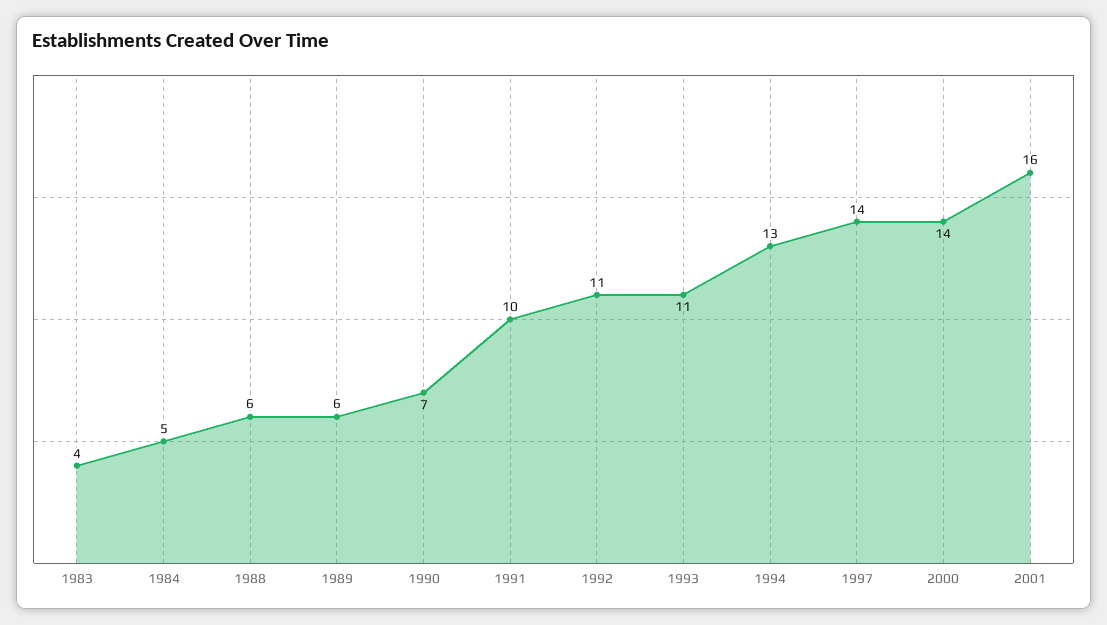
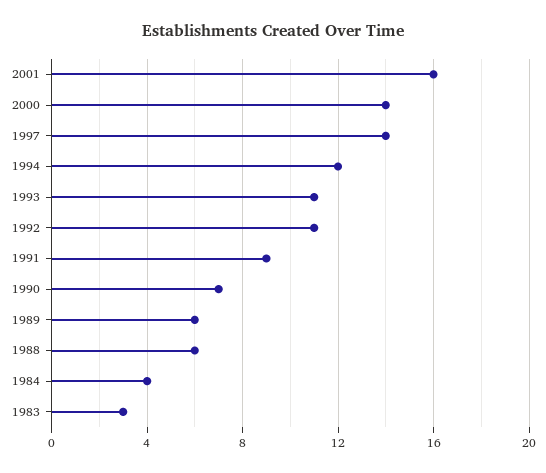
1983: 4 -> 3
1984: 5 -> 4
1991: 10 -> 9
1994: 13 -> 12

